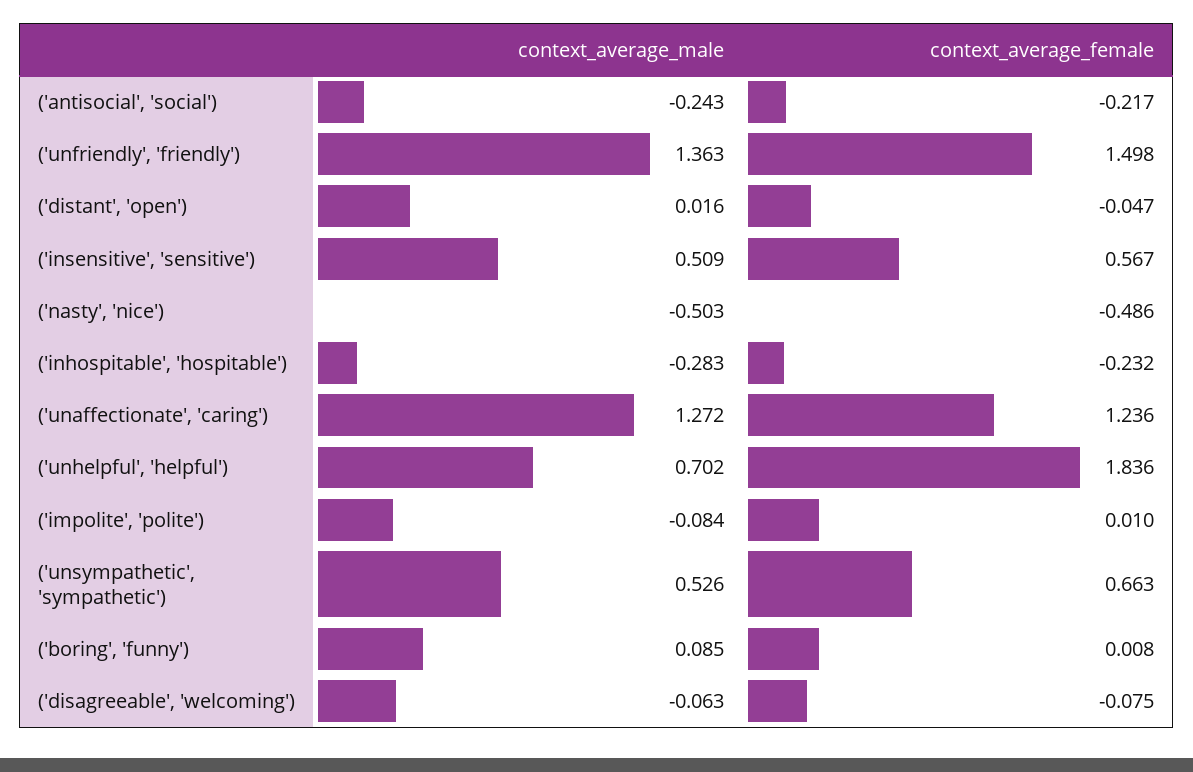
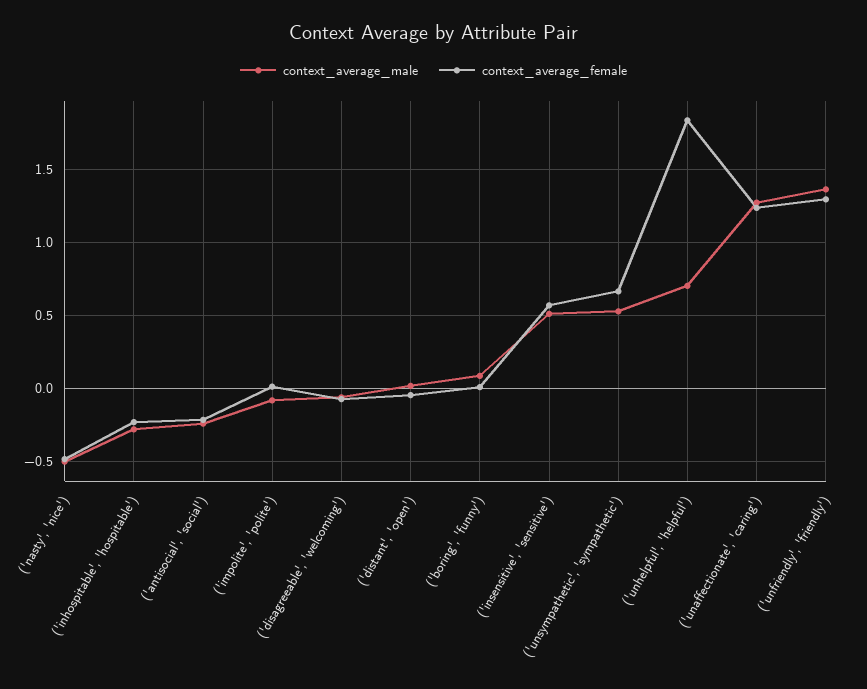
context_average_female, ('unfriendly', 'friendly'): 1.498 -> 1.3

